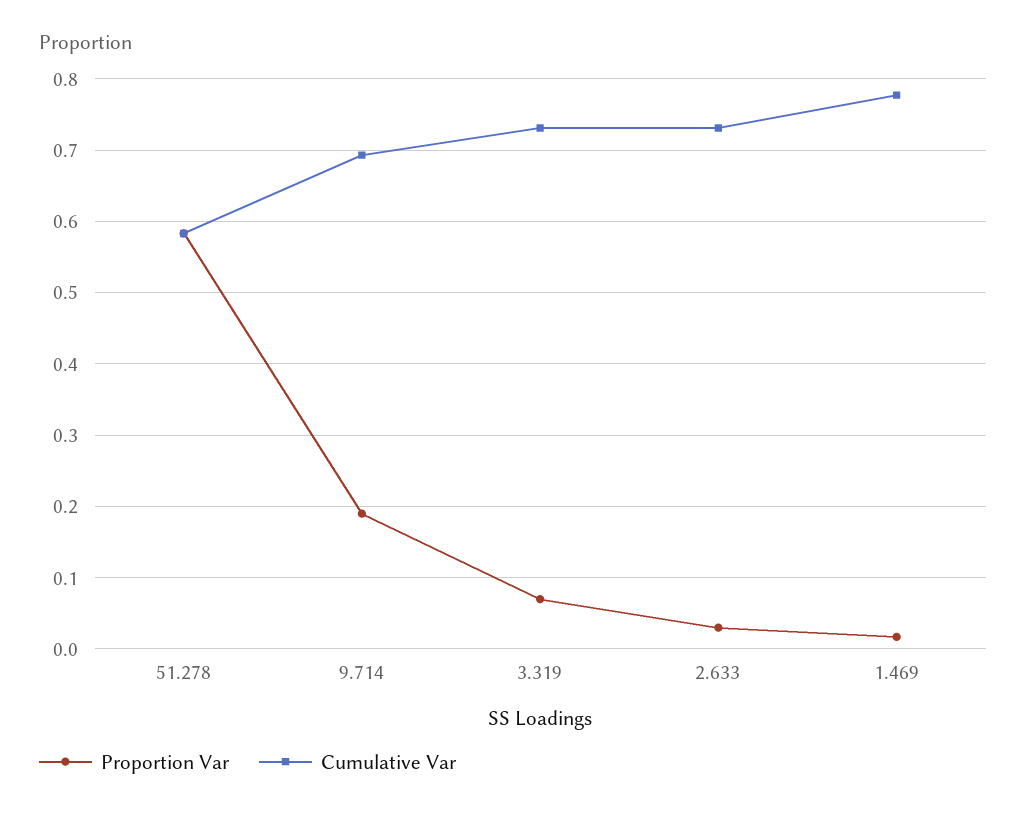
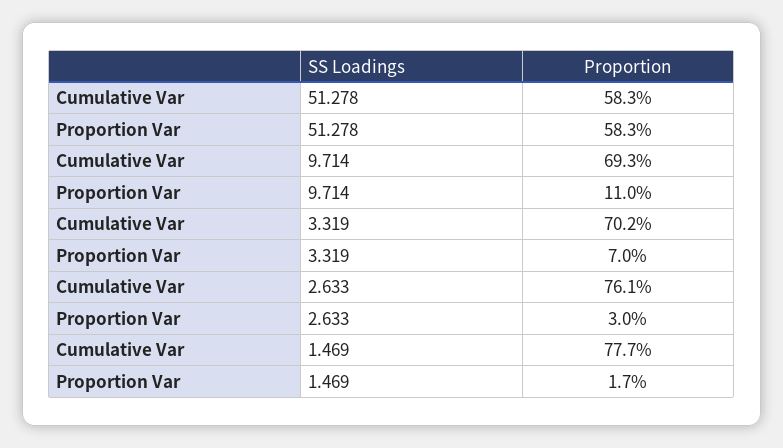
Proportion Var, 9.714: 0.19 -> 0.11
Cumulative Var, 3.319: 0.73 -> 0.702
Cumulative Var, 2.633: 0.73 -> 0.761

